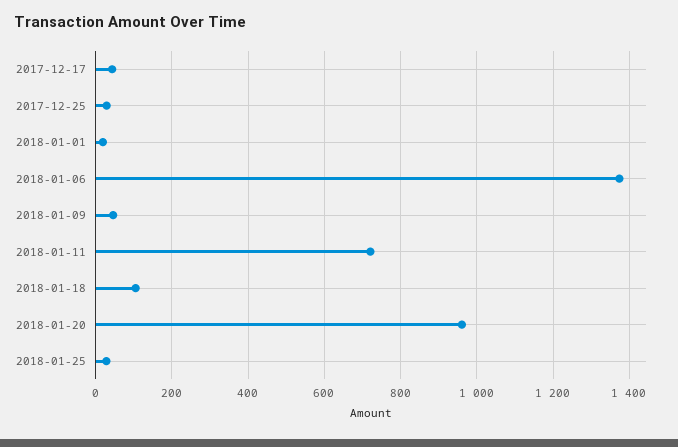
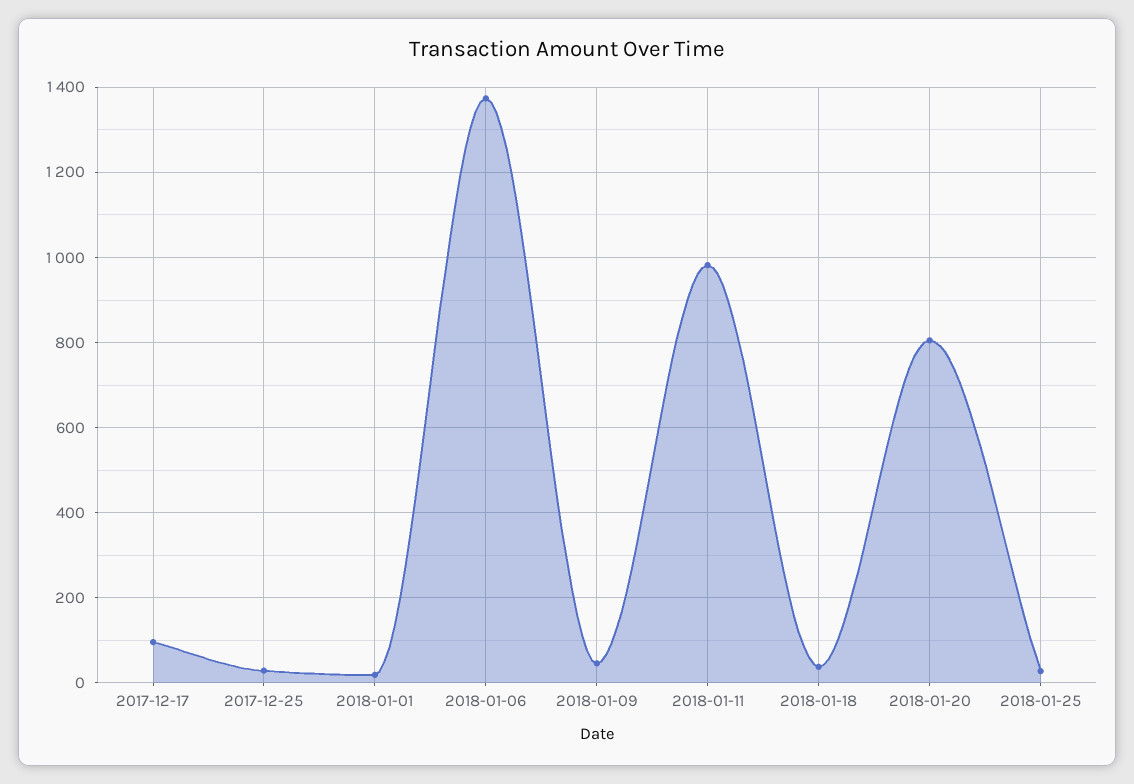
2017-12-17: 40 -> 100
2018-01-11: 720 -> 980
2018-01-18: 100 -> 40
2018-01-20: 960 -> 800

